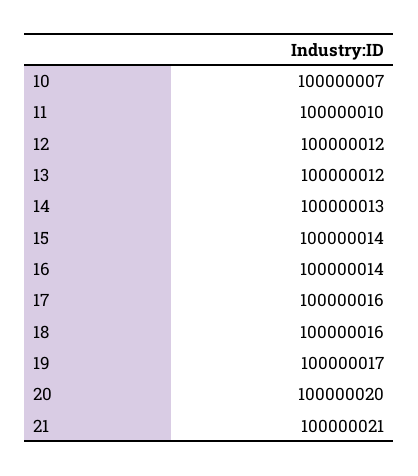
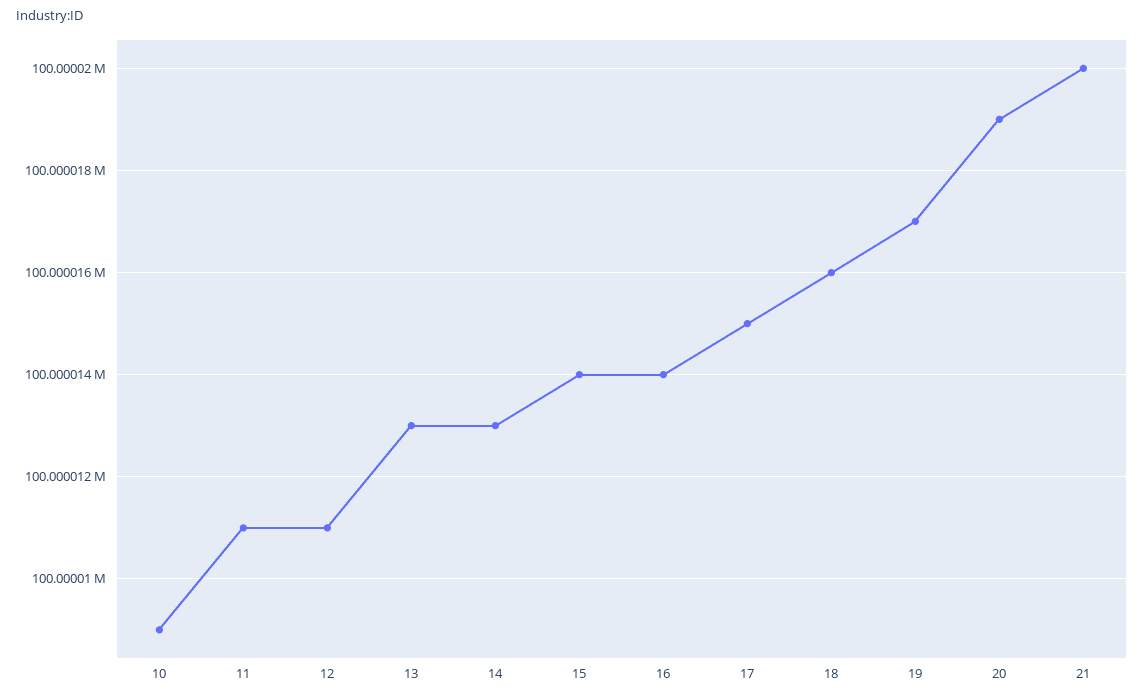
10: 100000007 -> 100000009
11: 100000010 -> 100000011
12: 100000012 -> 100000011
13: 100000012 -> 100000013
17: 100000016 -> 100000015
20: 100000020 -> 100000019
21: 100000021 -> 100000020

